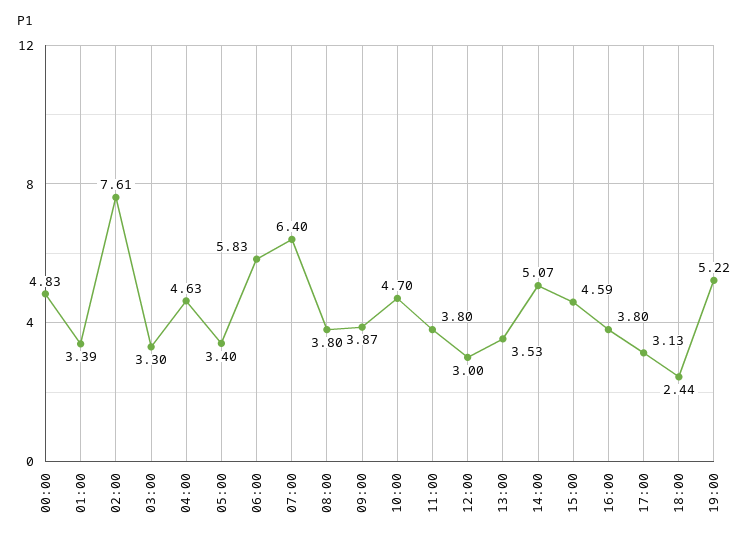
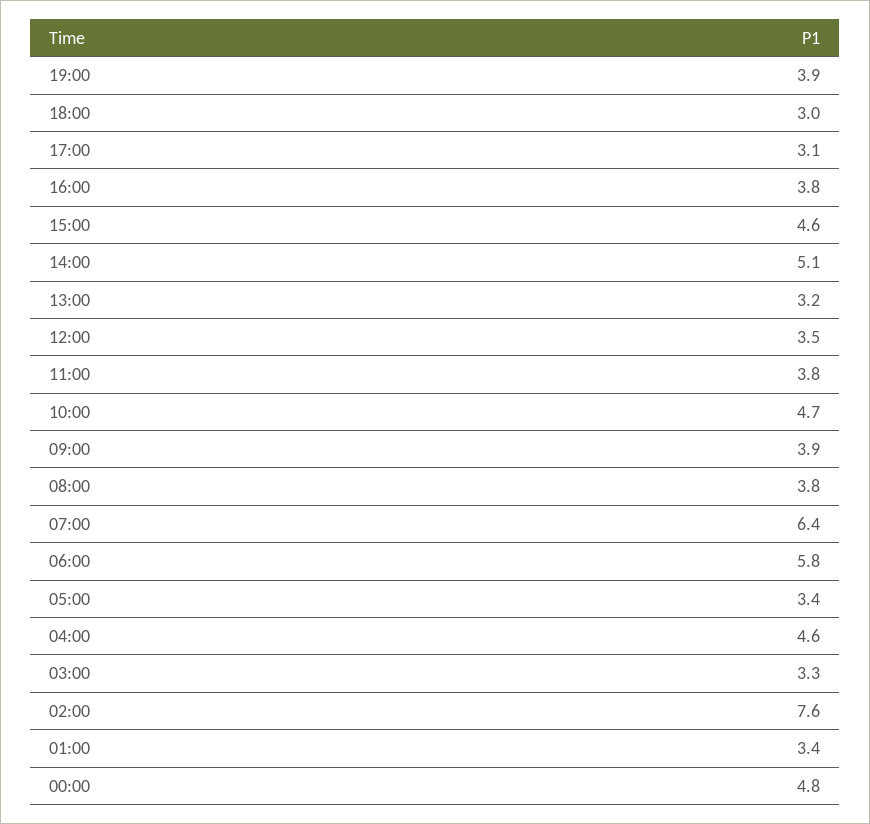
12:00: 3 -> 3.5
13:00: 3.53 -> 3.2
18:00: 2.44 -> 3
19:00: 5.22 -> 3.9

